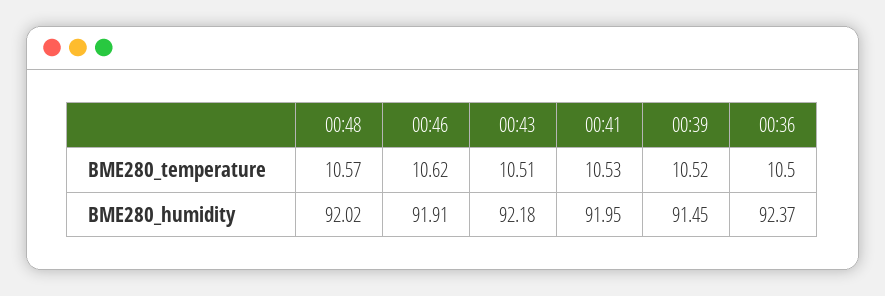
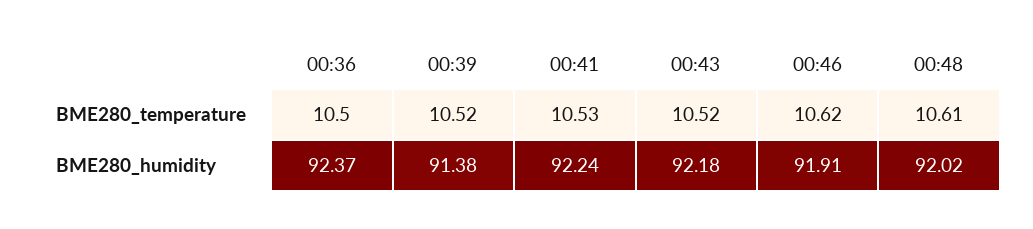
00:48, BME280_temperature: 10.57 -> 10.61
00:43, BME280_temperature: 10.51 -> 10.52
00:41, BME280_humidity: 91.95 -> 92.24
00:39, BME280_humidity: 91.45 -> 91.38

